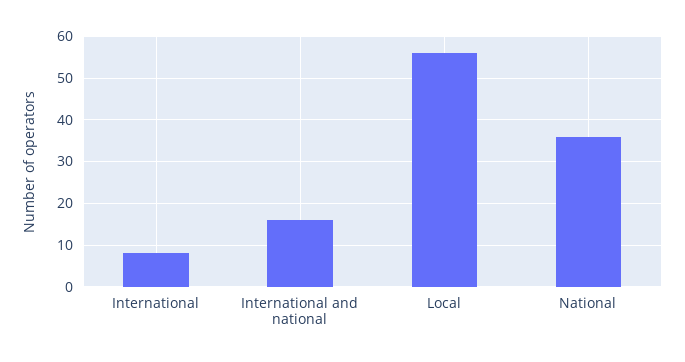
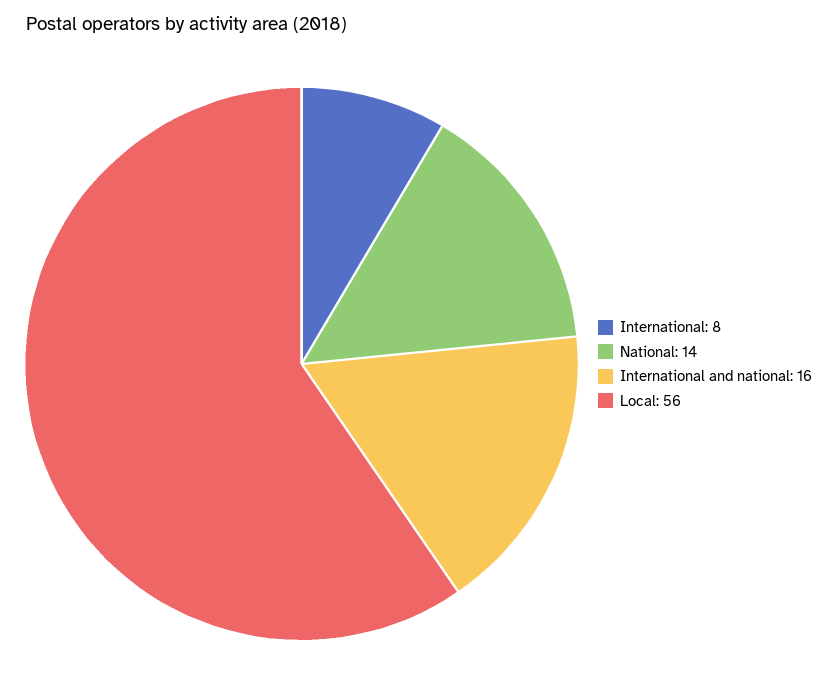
National: 35 -> 14

